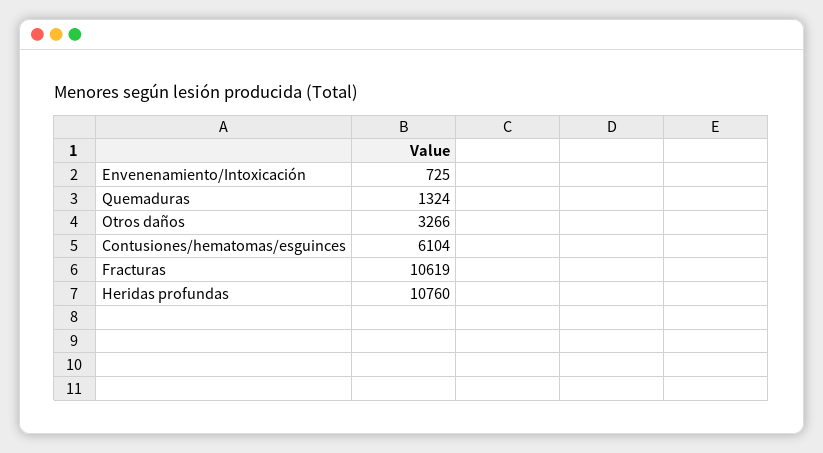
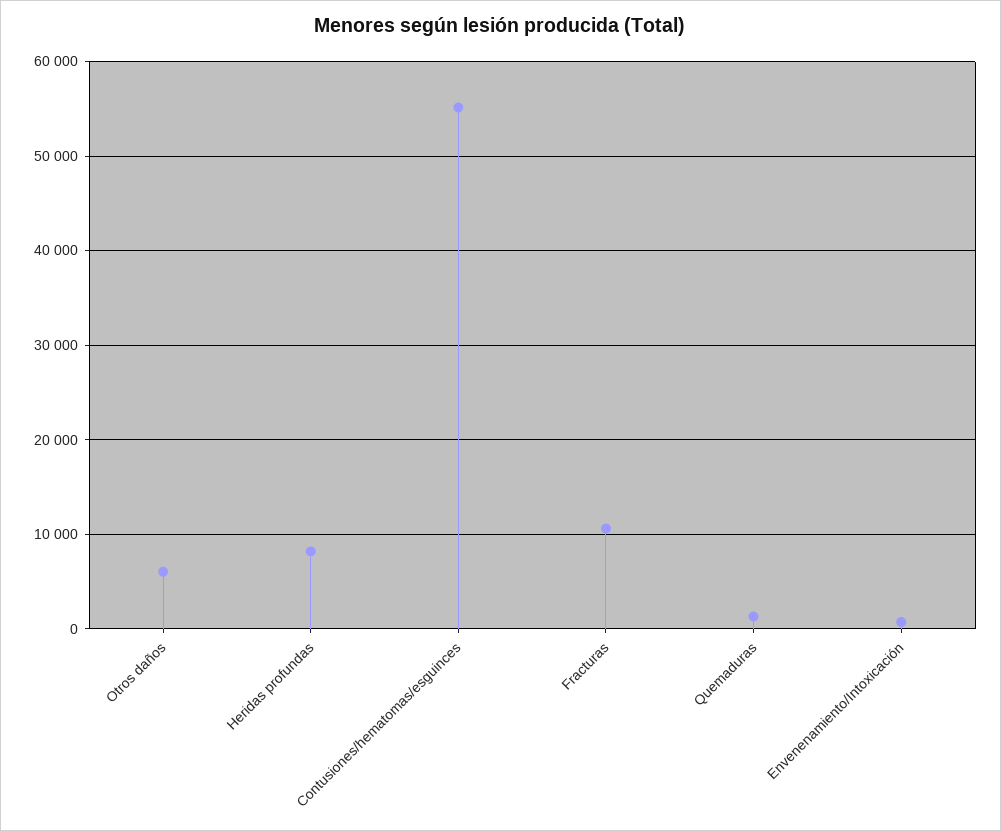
Otros daños: 3266 -> 6000
Contusiones/hematomas/esguinces: 6104 -> 55000
Heridas profundas: 10760 -> 8000

